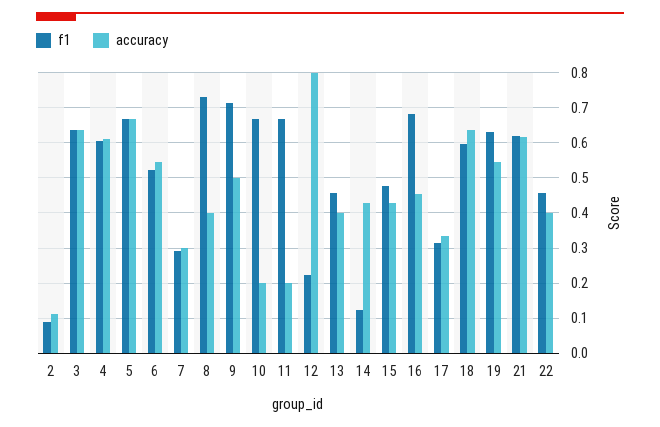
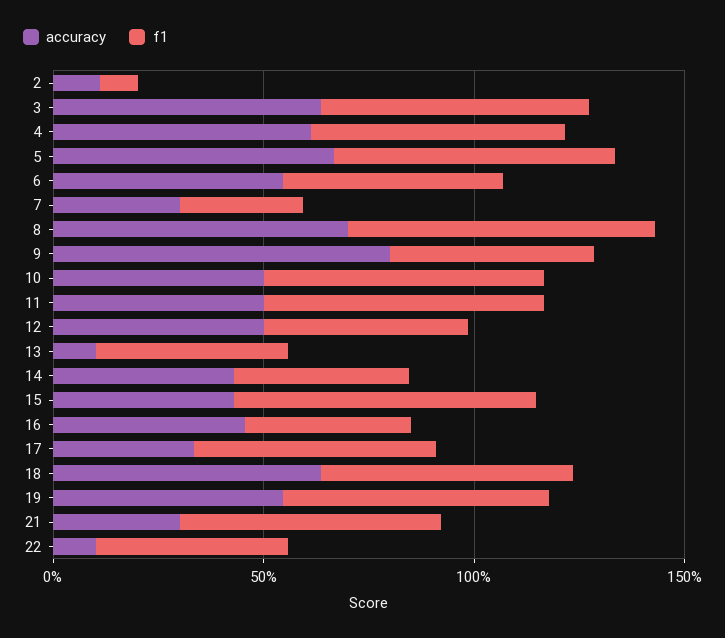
accuracy, 8: 0.4 -> 0.7
f1, 9: 0.72 -> 0.5
accuracy, 9: 0.5 -> 0.8
accuracy, 10: 0.2 -> 0.5
accuracy, 11: 0.2 -> 0.5
f1, 12: 0.22 -> 0.5
accuracy, 12: 0.8 -> 0.5
accuracy, 13: 0.4 -> 0.1
f1, 14: 0.12 -> 0.4
f1, 15: 0.48 -> 0.7
f1, 16: 0.68 -> 0.4
f1, 17: 0.32 -> 0.6
accuracy, 21: 0.62 -> 0.3
accuracy, 22: 0.4 -> 0.1

